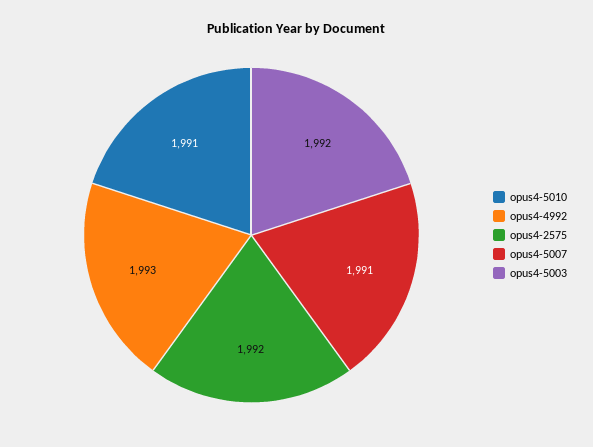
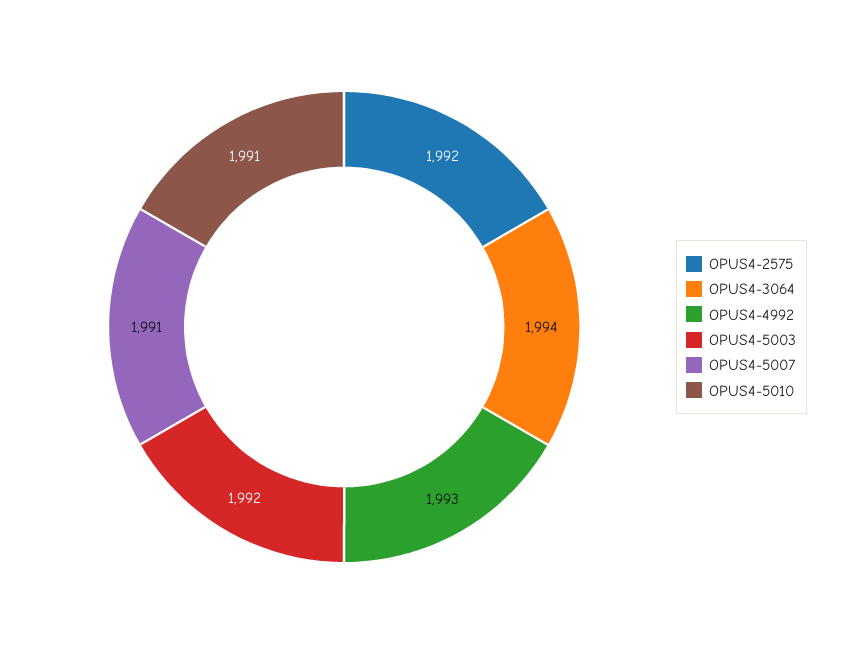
OPUS4-3064: none -> 1994

